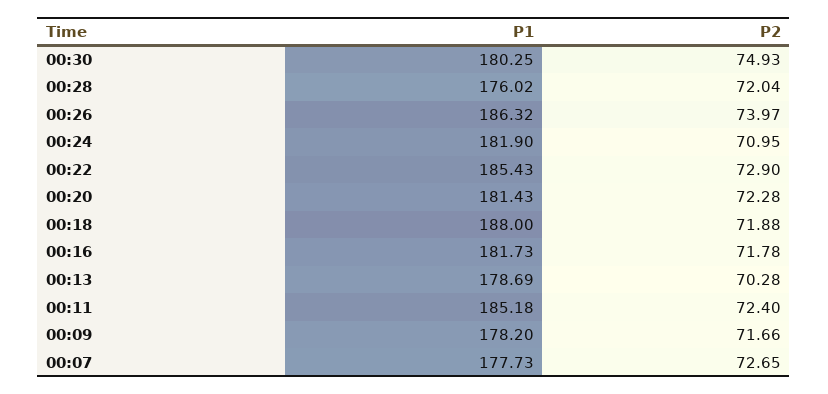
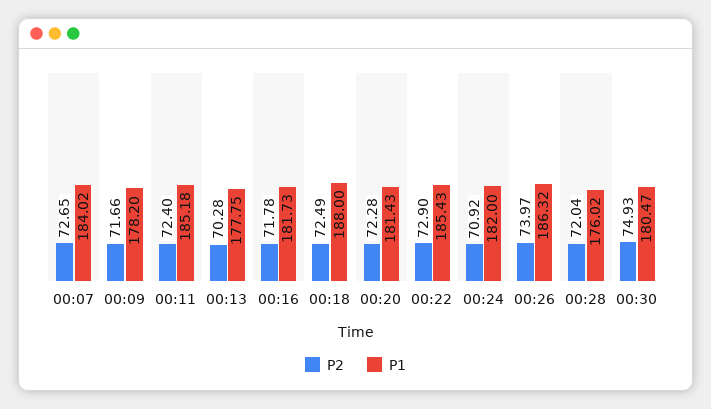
P1, 00:30: 180.25 -> 180.47
P1, 00:24: 181.9 -> 182
P2, 00:24: 70.95 -> 70.92
P2, 00:18: 71.88 -> 72.49
P1, 00:13: 178.69 -> 177.75
P1, 00:07: 177.73 -> 184.02

